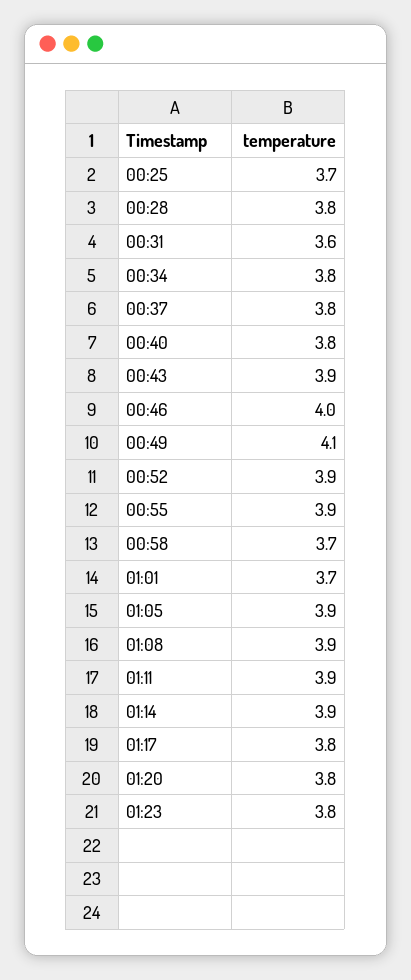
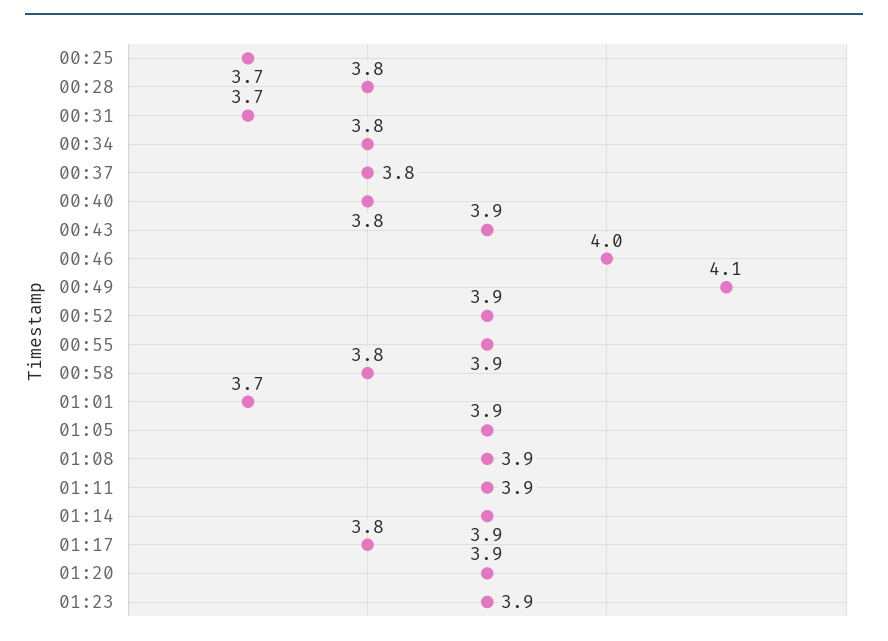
00:31: 3.6 -> 3.7
00:58: 3.7 -> 3.8
01:20: 3.8 -> 3.9
01:23: 3.8 -> 3.9

